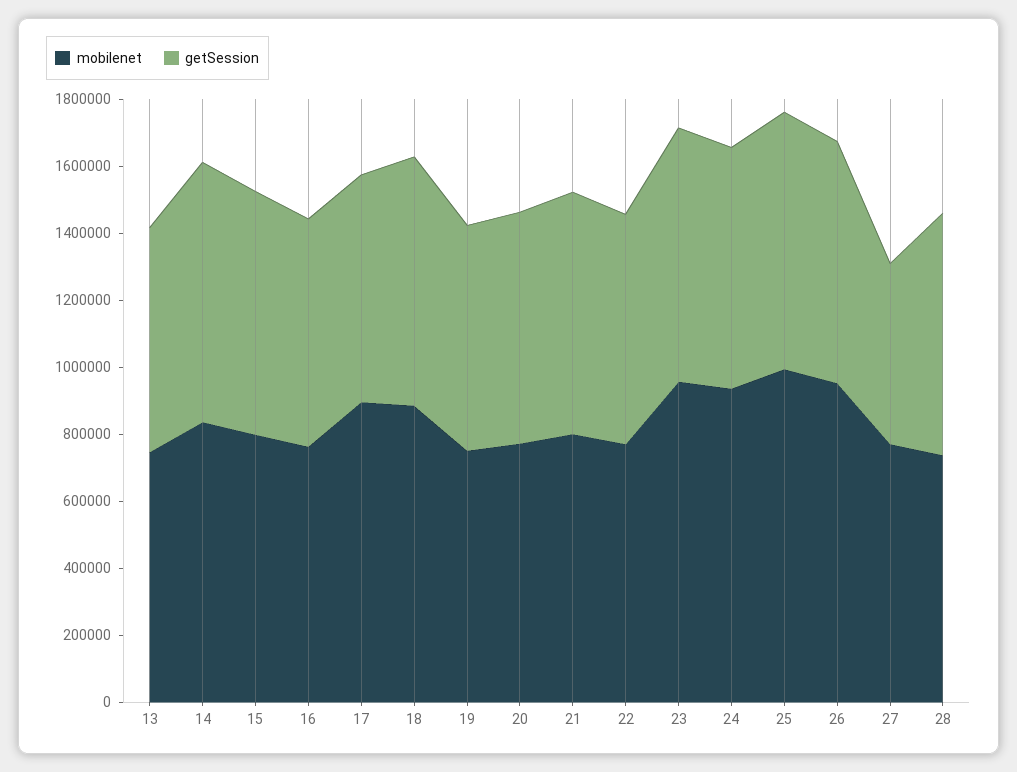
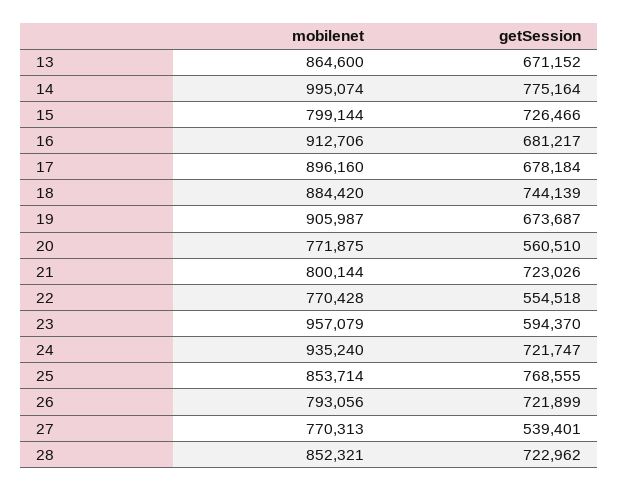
mobilenet, 13: 750000 -> 864600
mobilenet, 14: 850000 -> 995074
mobilenet, 16: 750000 -> 912706
mobilenet, 19: 750000 -> 905987
getSession, 20: 700000 -> 560510
getSession, 22: 700000 -> 554518
getSession, 23: 750000 -> 594370
mobilenet, 25: 1000000 -> 853714
mobilenet, 26: 950000 -> 793056
mobilenet, 28: 750000 -> 852321

